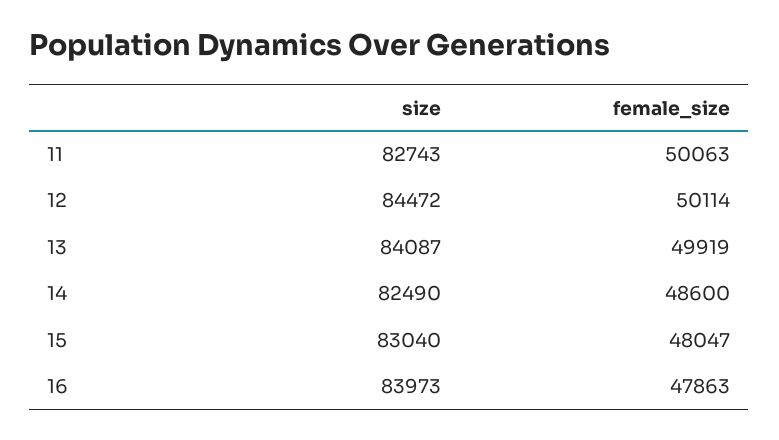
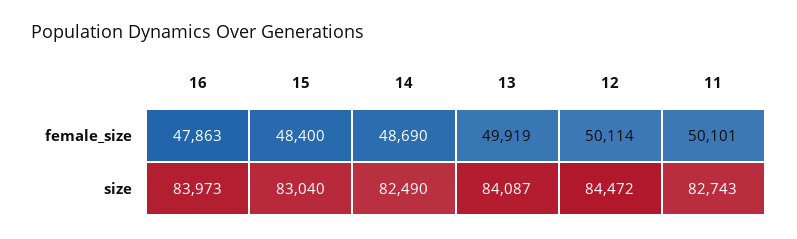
female_size, 11: 50063 -> 50101
female_size, 14: 48600 -> 48690
female_size, 15: 48047 -> 48400

